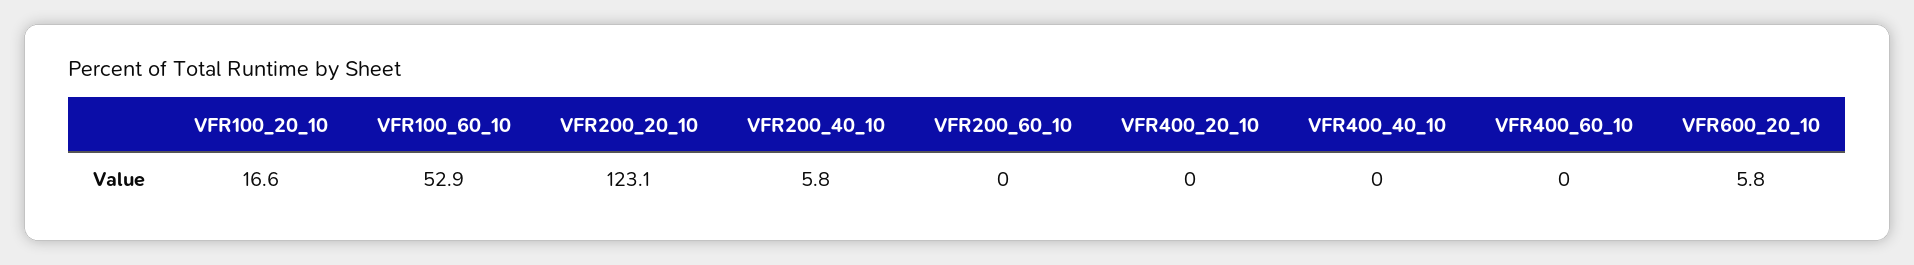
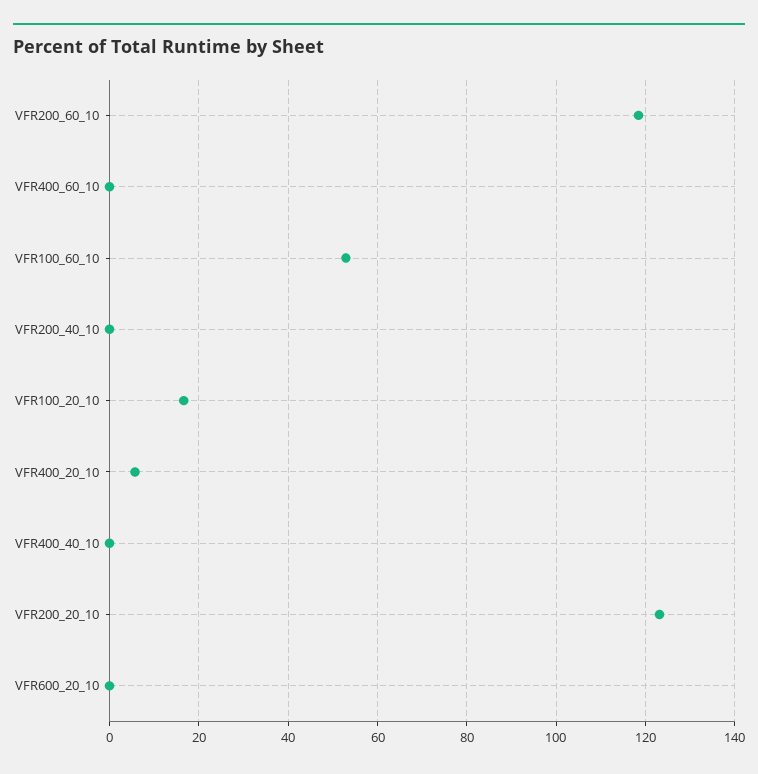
VFR200_40_10: 5.8 -> 0
VFR200_60_10: 0 -> 118
VFR400_20_10: 0 -> 6
VFR600_20_10: 5.8 -> 0

